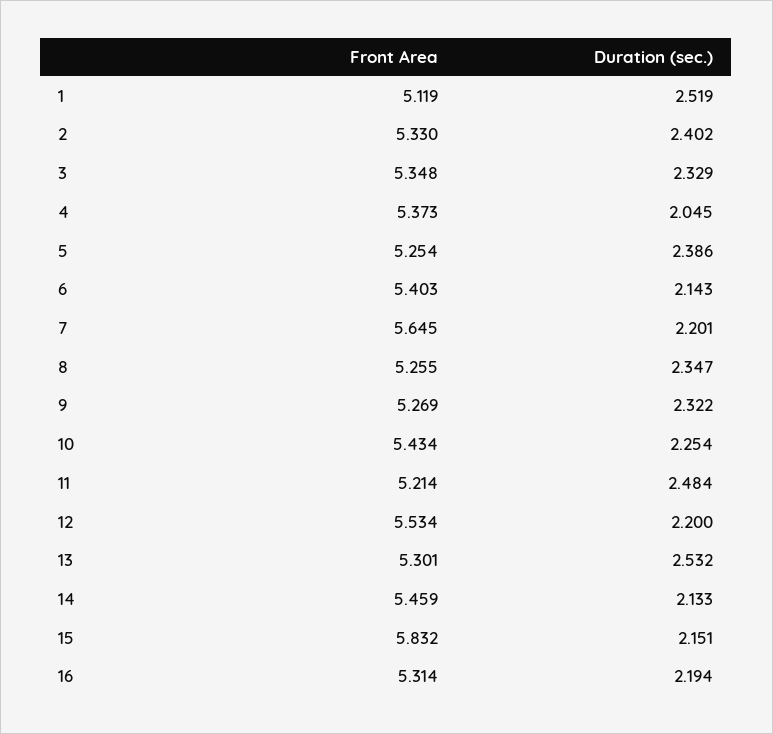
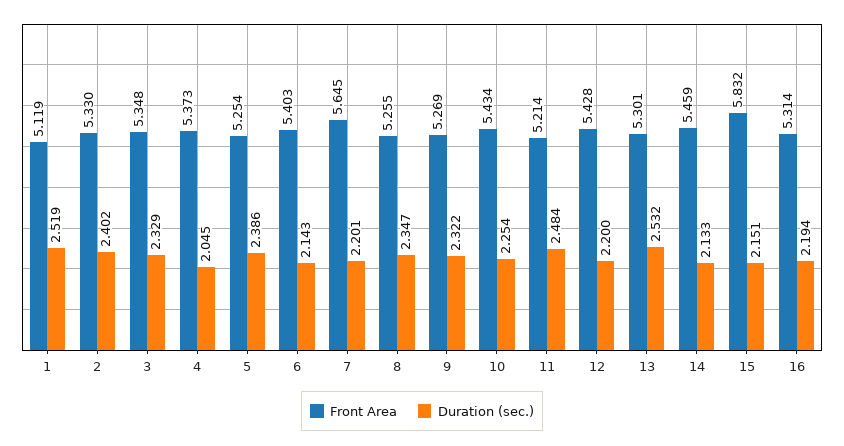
Front Area, 12: 5.534 -> 5.428

